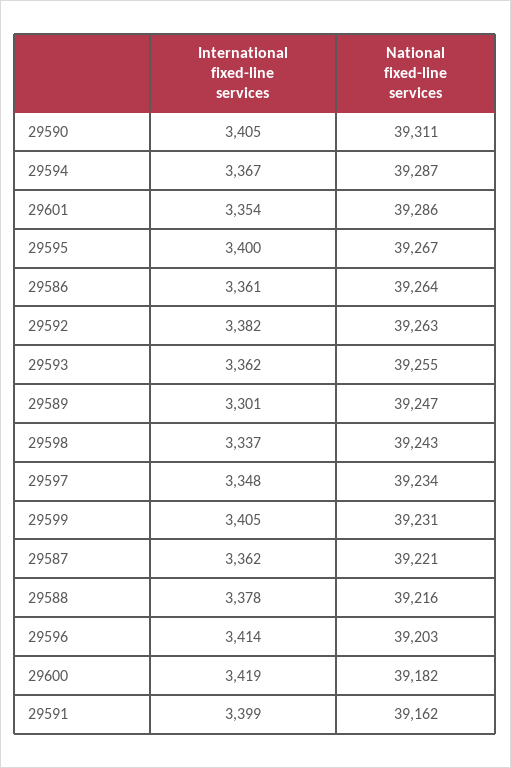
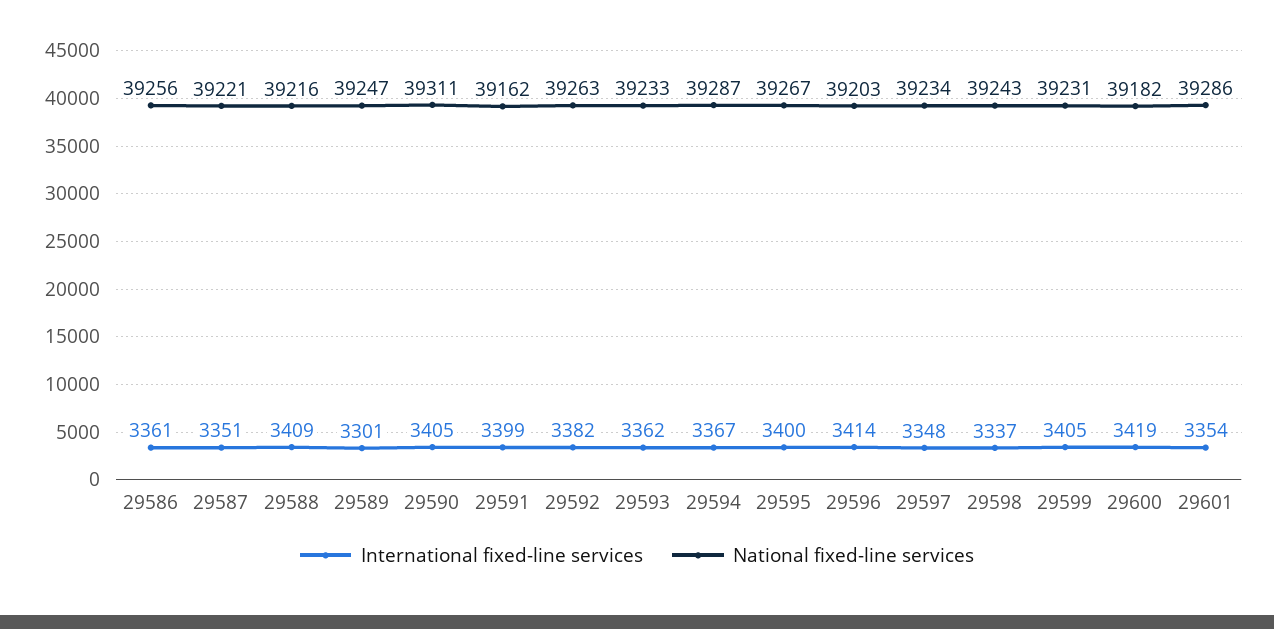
National fixed-line services, 29586: 39264 -> 39256
National fixed-line services, 29593: 39255 -> 39233
International fixed-line services, 29587: 3362 -> 3351
International fixed-line services, 29588: 3378 -> 3409

